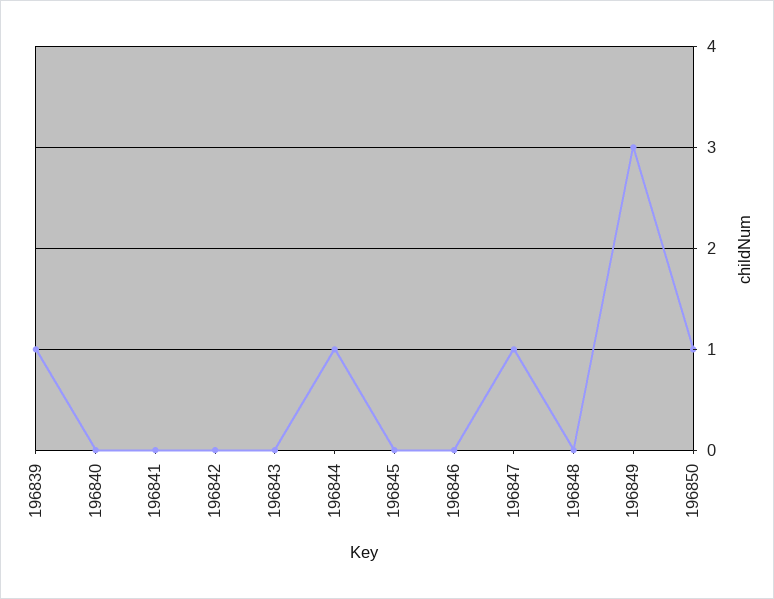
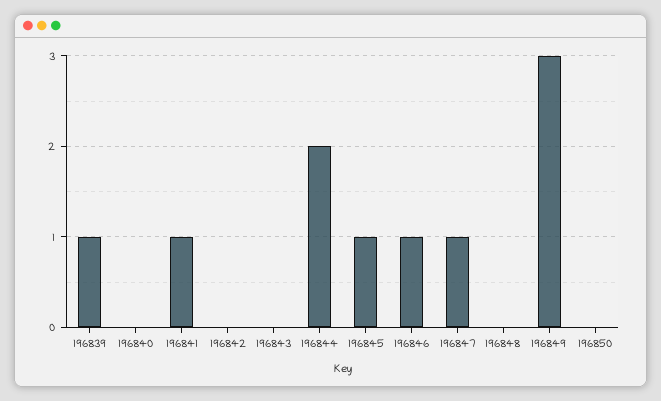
196841: 0 -> 1
196844: 1 -> 2
196845: 0 -> 1
196846: 0 -> 1
196850: 1 -> 0

